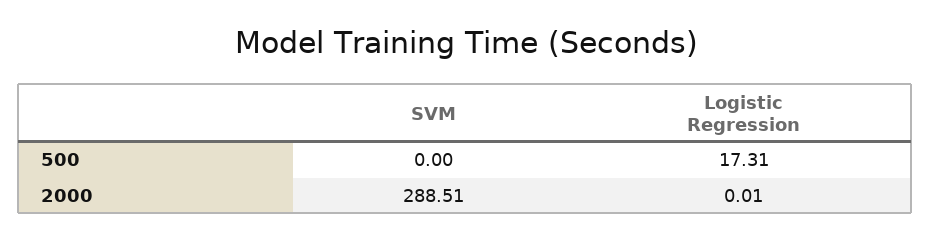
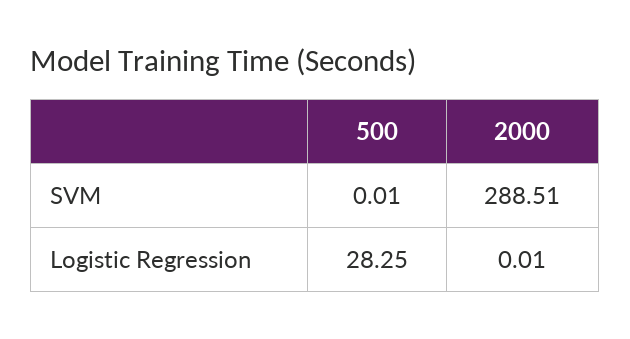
SVM, 500: 0 -> 0.01
Logistic Regression, 500: 17.31 -> 28.25

